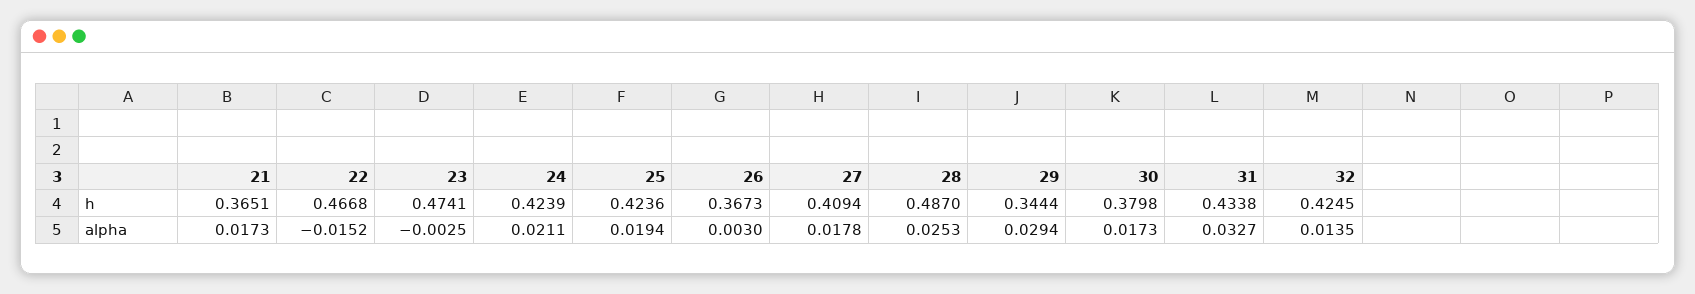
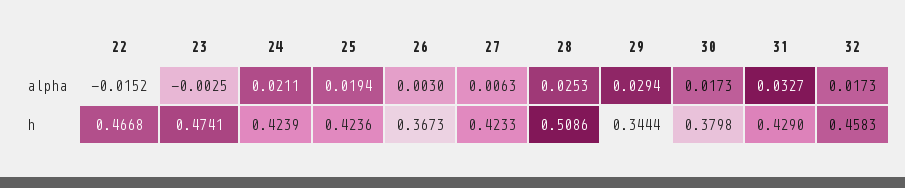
21, h: 0.3651 -> none
27, h: 0.4094 -> 0.4233
28, h: 0.487 -> 0.5086
31, h: 0.4338 -> 0.429
32, h: 0.4245 -> 0.4583
21, alpha: 0.0173 -> none
27, alpha: 0.0178 -> 0.0063
32, alpha: 0.0135 -> 0.0173

